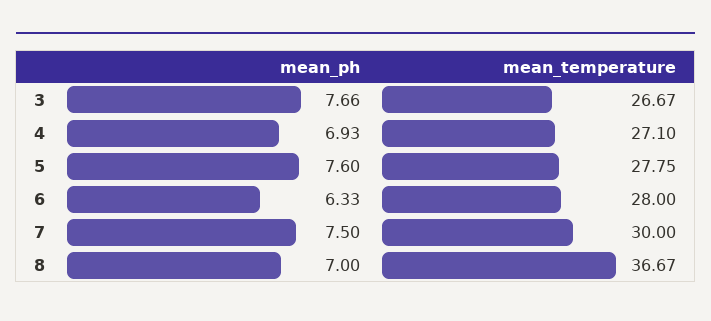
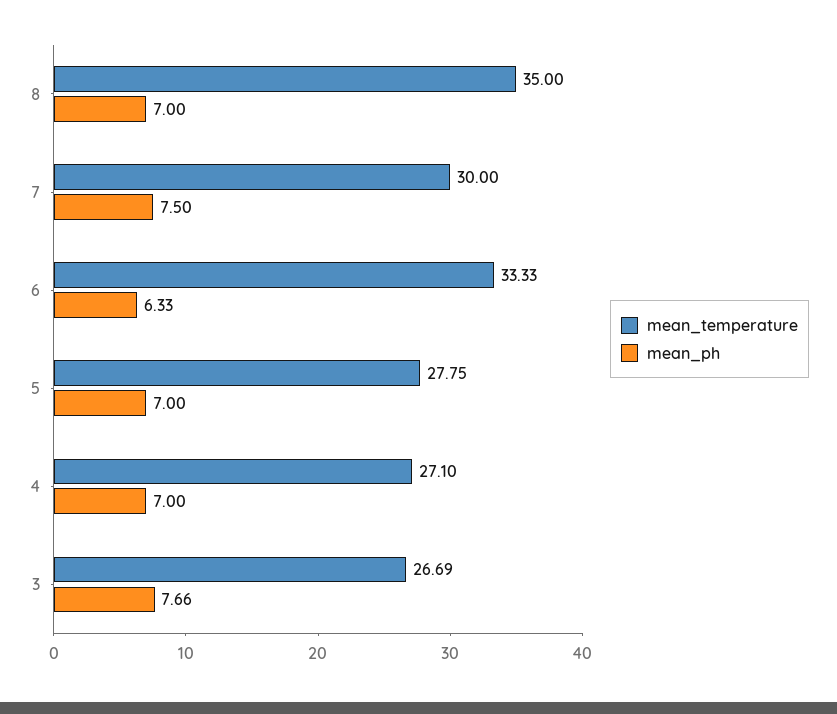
mean_temperature, 3: 26.67 -> 26.69
mean_ph, 4: 6.93 -> 7
mean_ph, 5: 7.6 -> 7
mean_temperature, 6: 28 -> 33.33
mean_temperature, 8: 36.67 -> 35

